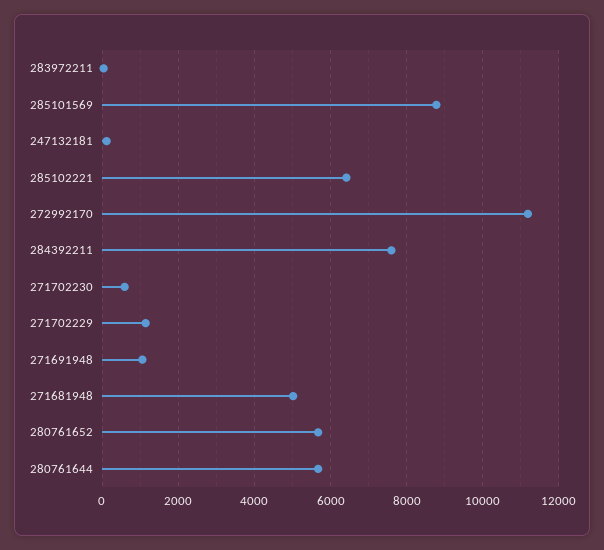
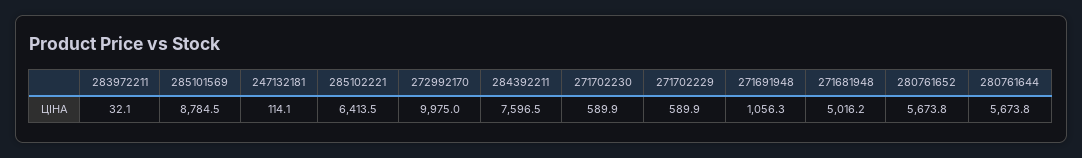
272992170: 11200 -> 9975
271702229: 1200 -> 589.9

